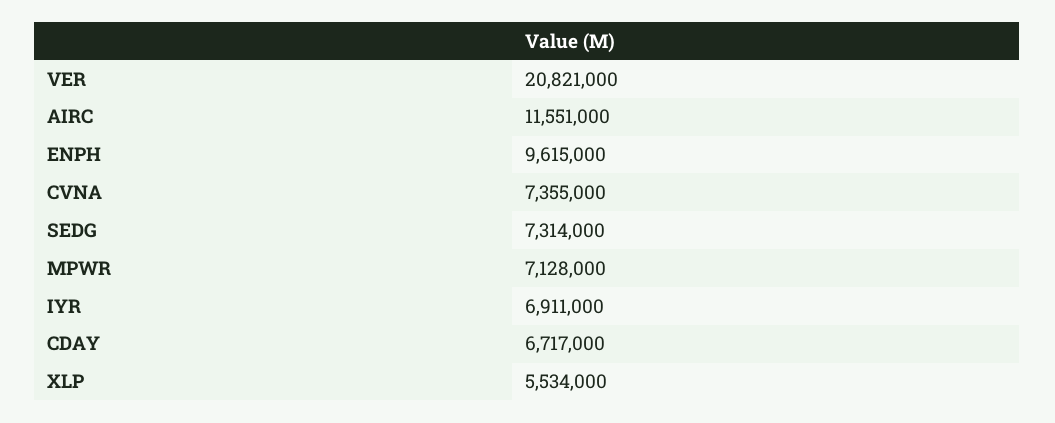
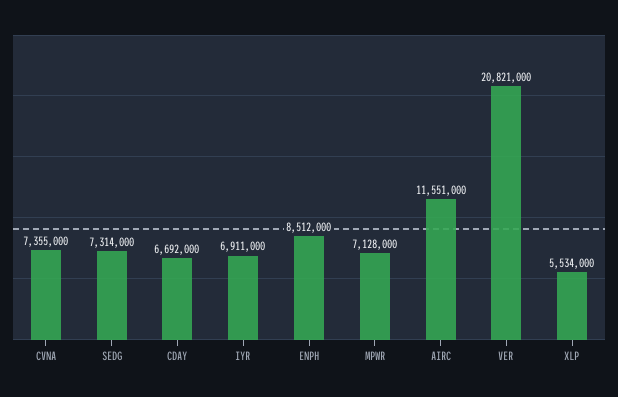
ENPH: 9615000 -> 8512000
CDAY: 6717000 -> 6692000

